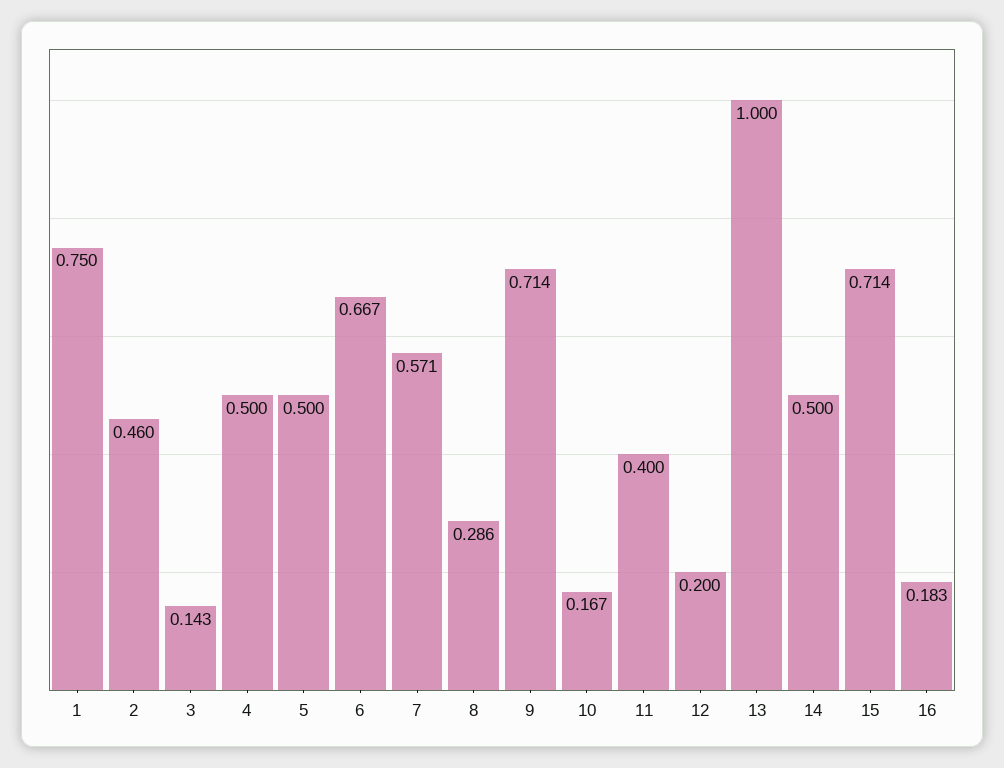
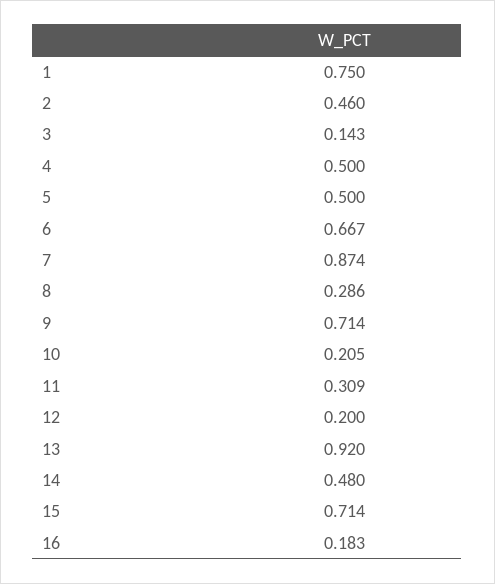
7: 0.571 -> 0.874
10: 0.167 -> 0.205
11: 0.4 -> 0.309
13: 1 -> 0.92
14: 0.5 -> 0.48

